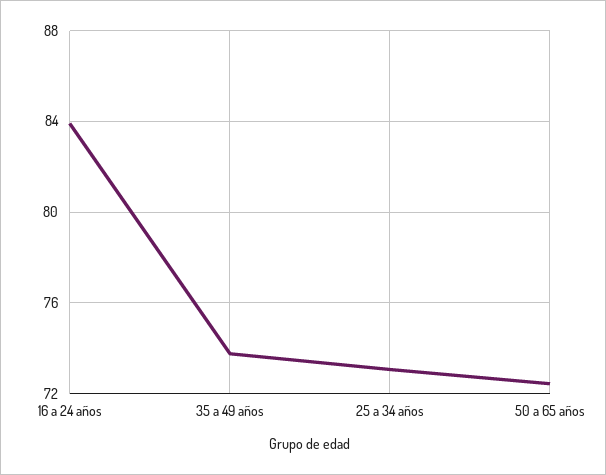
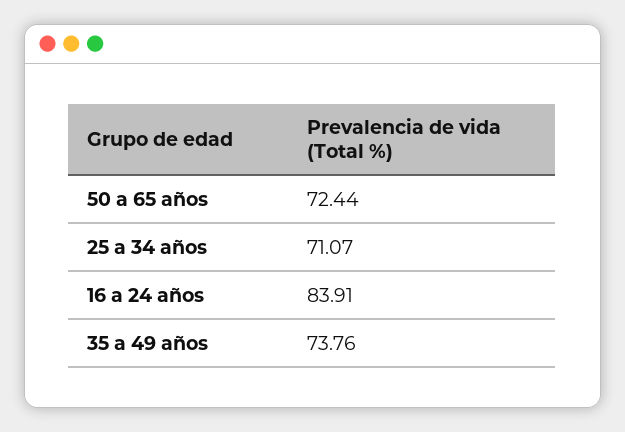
25 a 34 años: 73 -> 71.07

